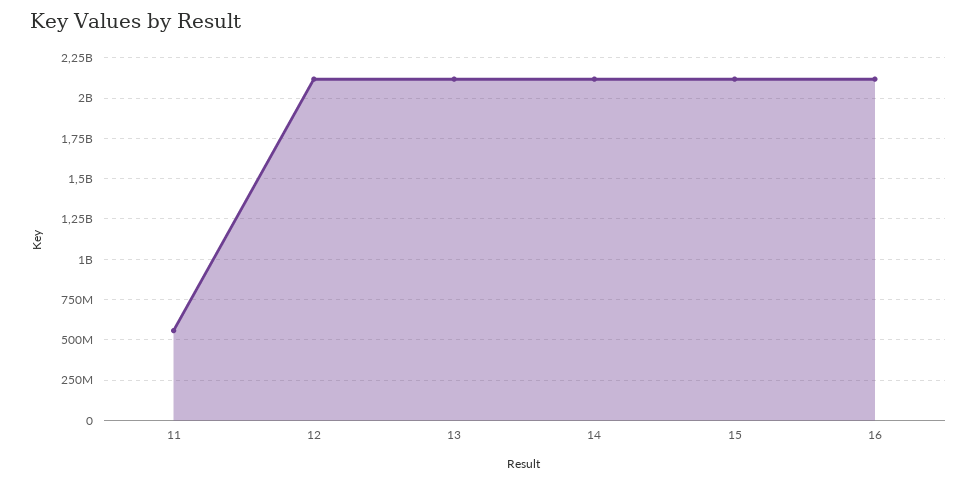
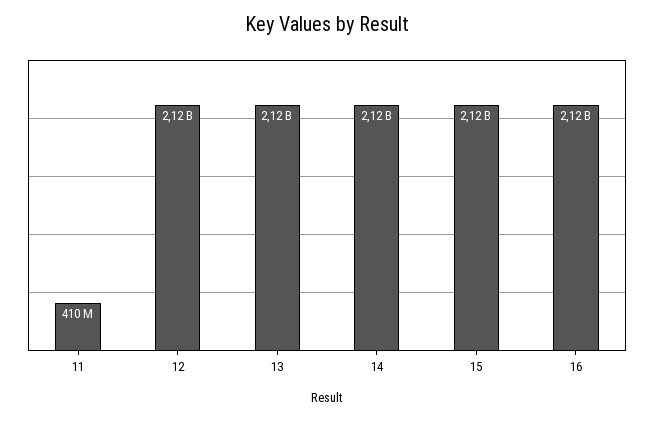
11: 550000000 -> 410000000

